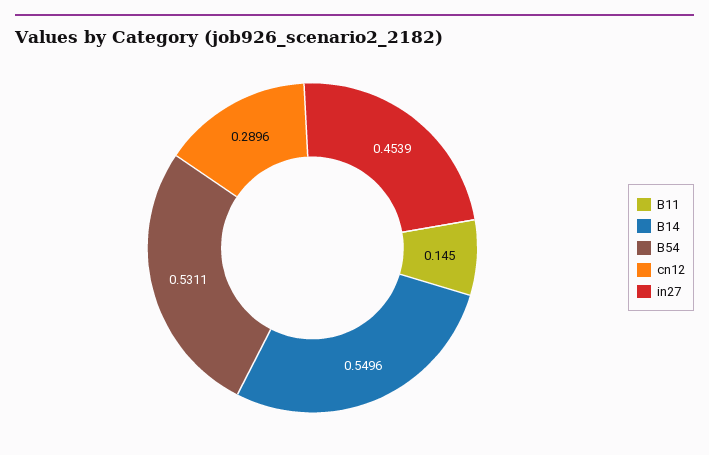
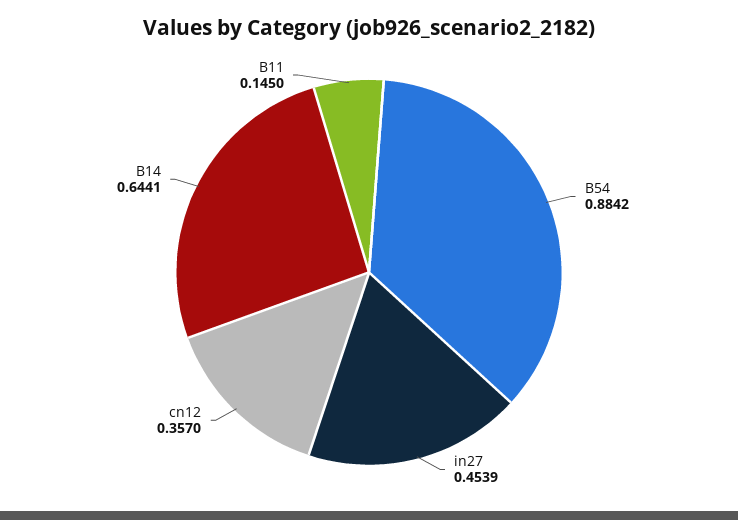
B14: 0.5496 -> 0.6441
B54: 0.5311 -> 0.8842
cn12: 0.2896 -> 0.357

